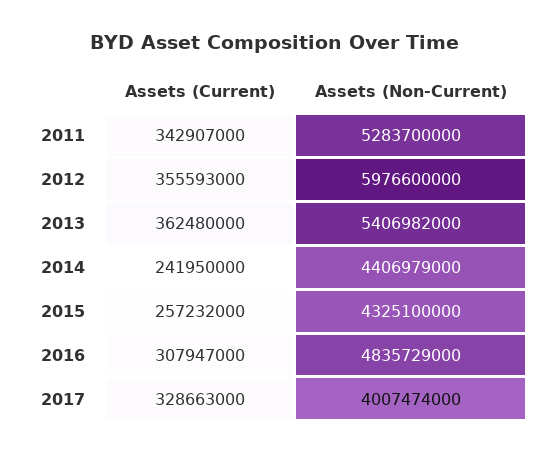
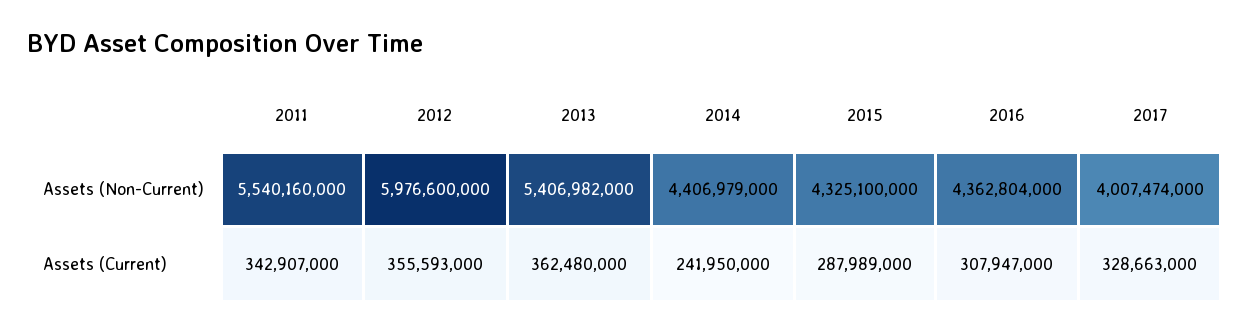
Assets (Non-Current), 2011: 5283700000 -> 5540160000
Assets (Current), 2015: 257232000 -> 287989000
Assets (Non-Current), 2016: 4835729000 -> 4362804000

